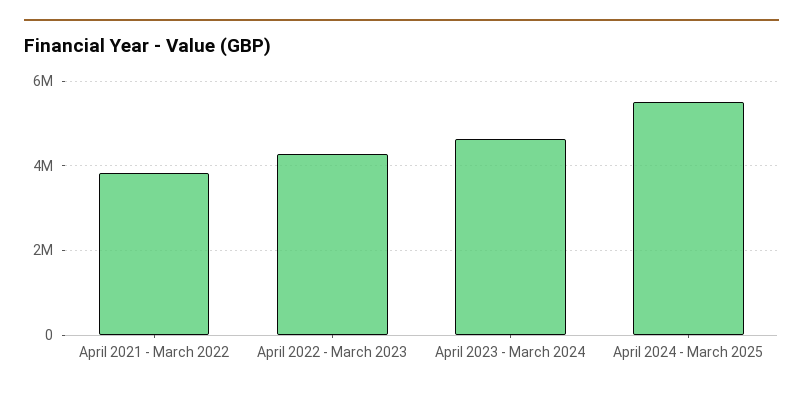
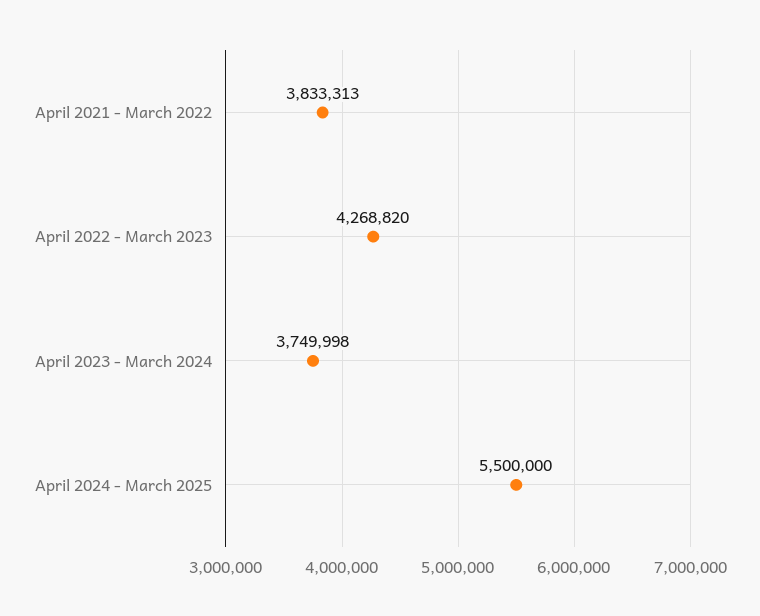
April 2023 - March 2024: 4600000 -> 3749998

